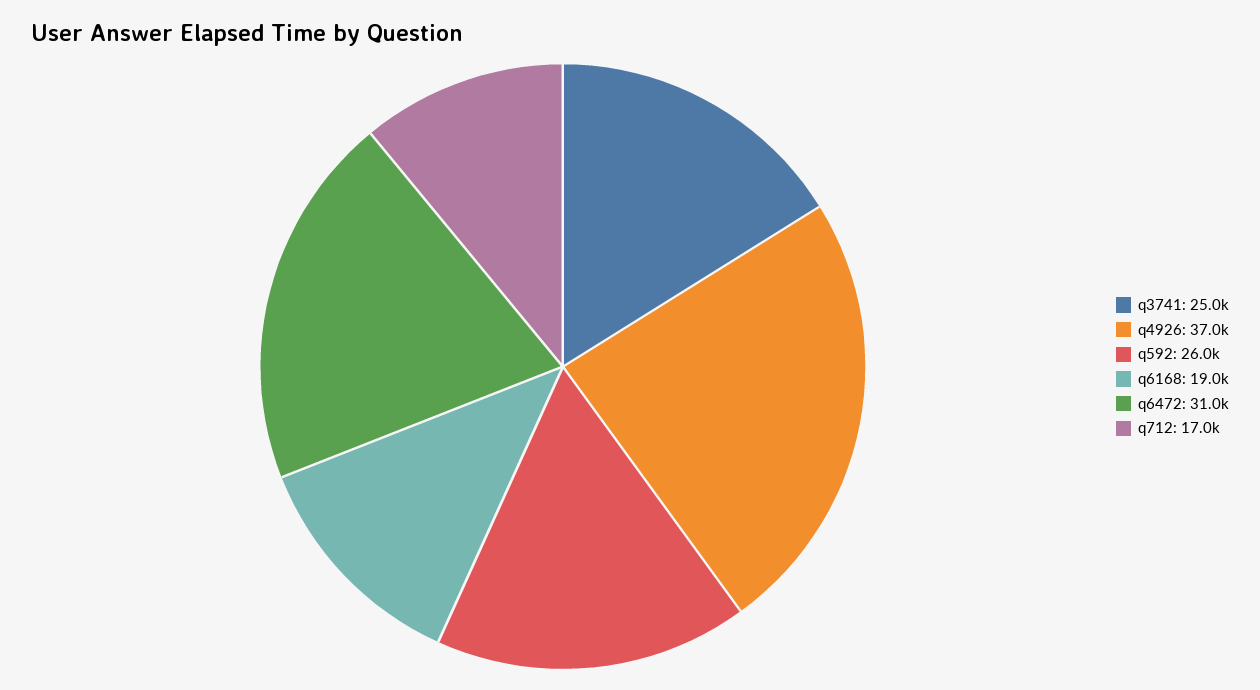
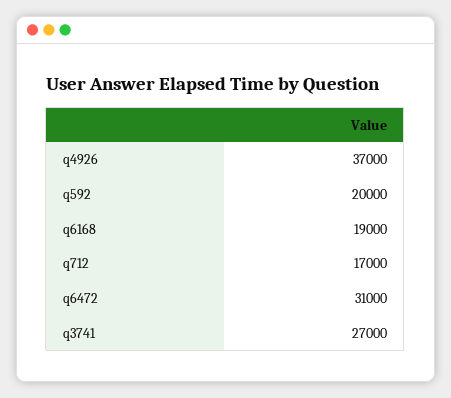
q3741: 25000 -> 27000
q592: 26000 -> 20000

